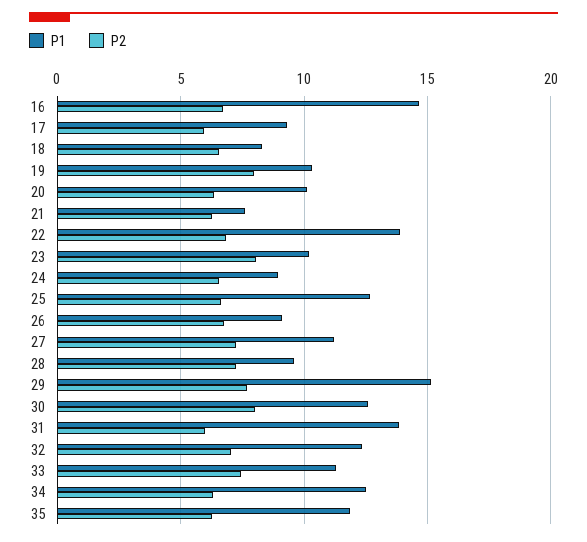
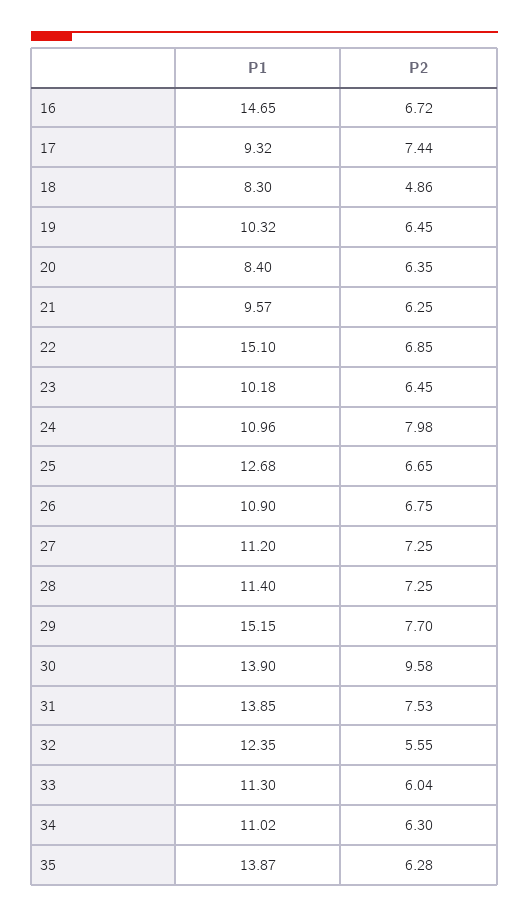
P2, 17: 6 -> 7.44
P2, 18: 6.5 -> 4.86
P2, 19: 8 -> 6.45
P1, 20: 10 -> 8.4
P1, 21: 7.5 -> 9.57
P1, 22: 14 -> 15.1
P2, 23: 8 -> 6.45
P1, 24: 9 -> 10.96
P2, 24: 6.5 -> 7.98
P1, 26: 9 -> 10.9
P1, 28: 9.5 -> 11.4
P1, 30: 12.5 -> 13.9
P2, 30: 8 -> 9.58
P2, 31: 6 -> 7.53
P2, 32: 7 -> 5.55
P2, 33: 7.5 -> 6.04
P1, 34: 12.5 -> 11.02
P1, 35: 12 -> 13.87

